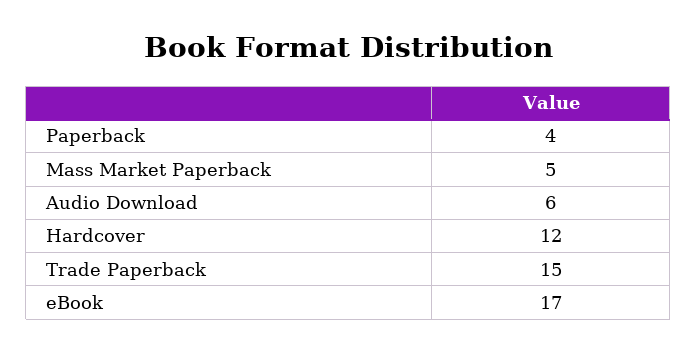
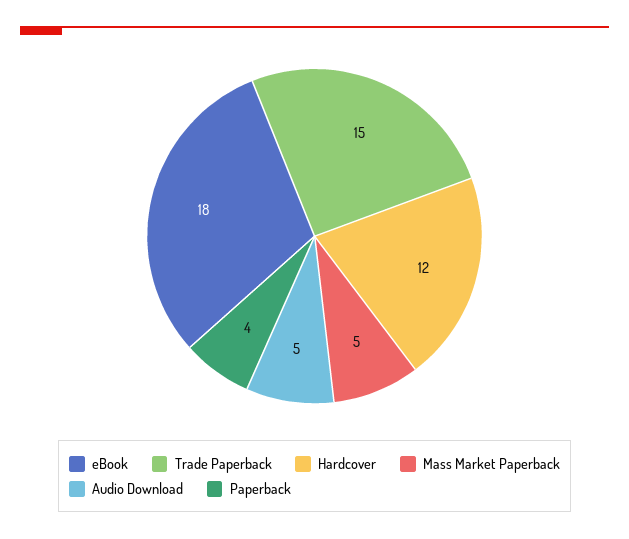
Audio Download: 6 -> 5
eBook: 17 -> 18

